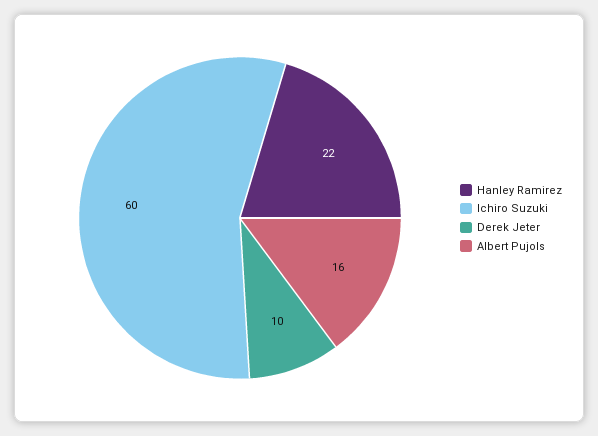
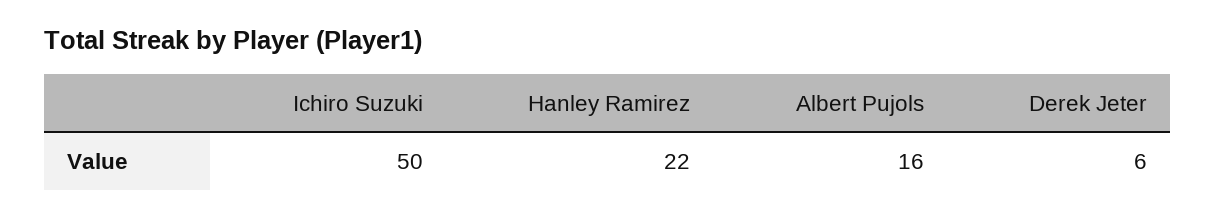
Ichiro Suzuki: 60 -> 50
Derek Jeter: 10 -> 6

